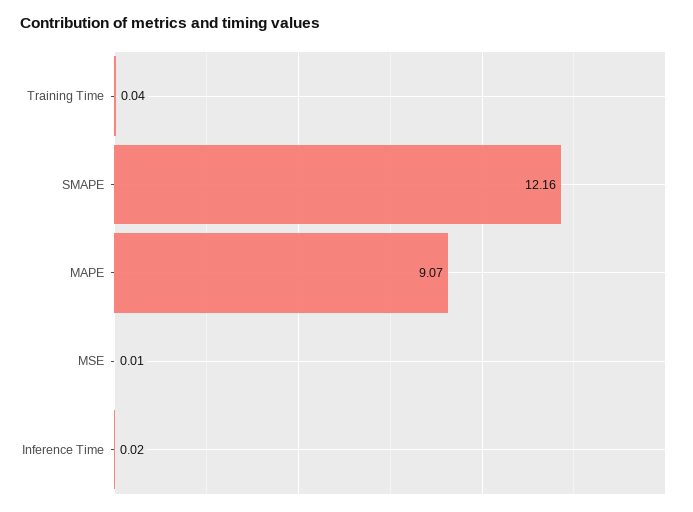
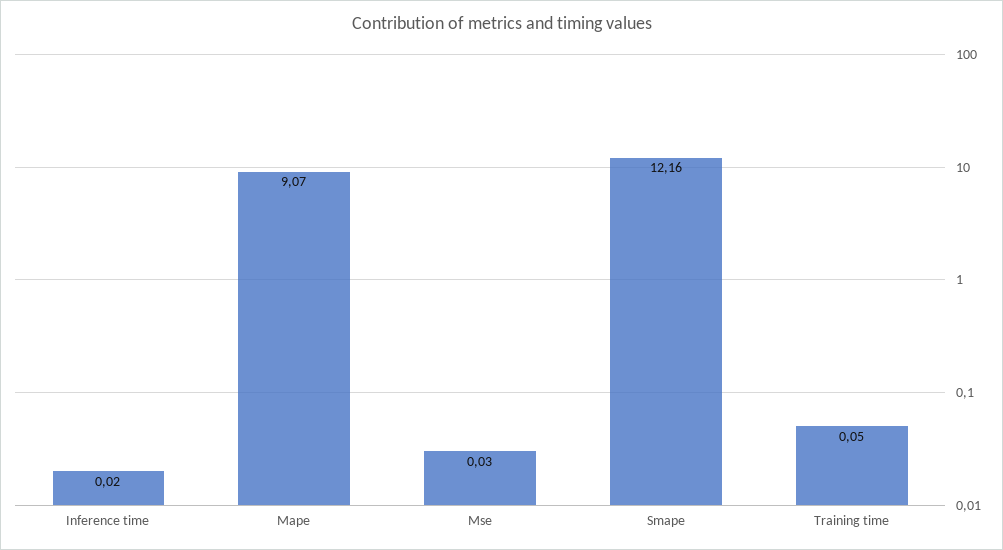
Training Time: 0.04 -> 0.05
MSE: 0.01 -> 0.03

